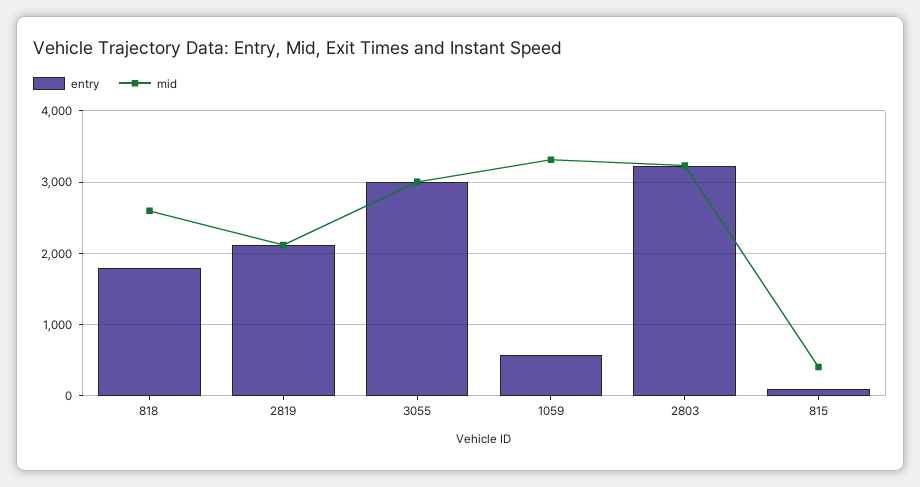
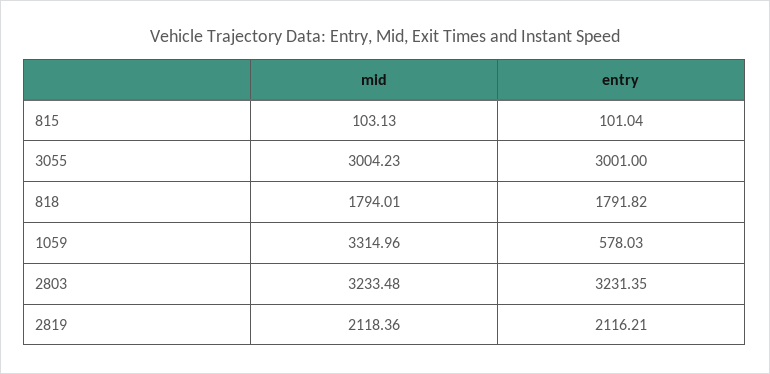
mid, 818: 2600 -> 1794.01
mid, 815: 400 -> 103.13

